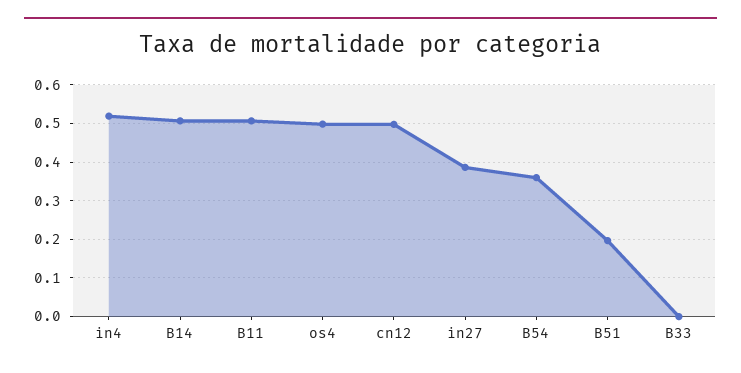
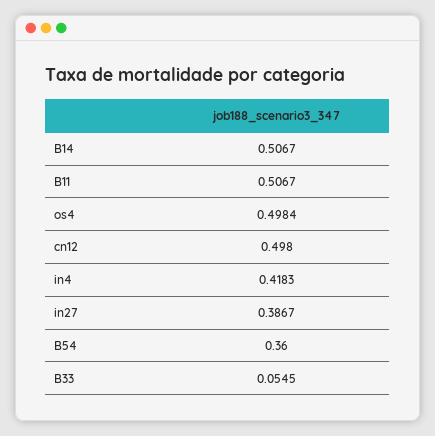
in4: 0.52 -> 0.4183
B51: 0.2 -> none
B33: 0 -> 0.0545

